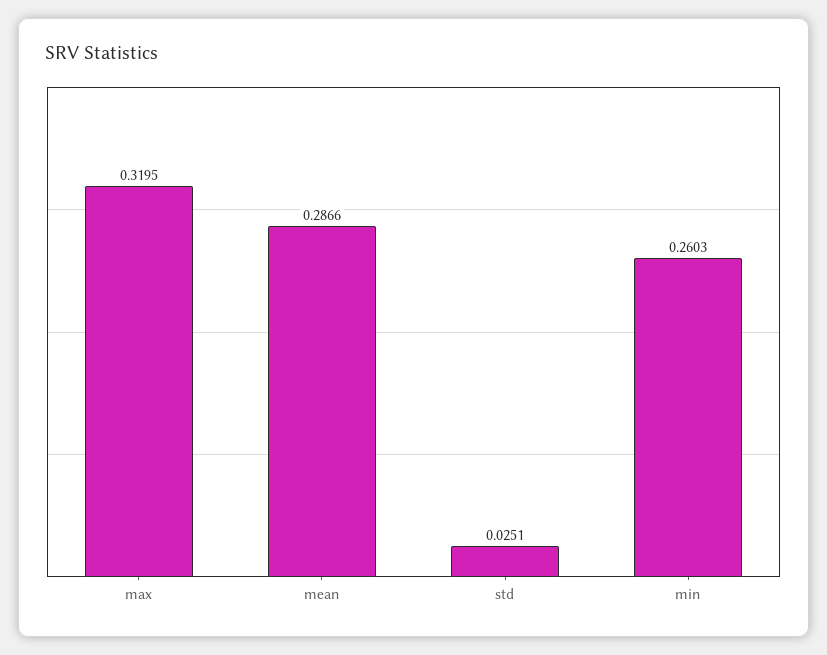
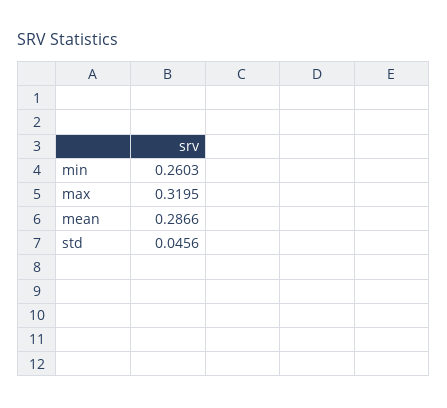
std: 0.0251 -> 0.0456

